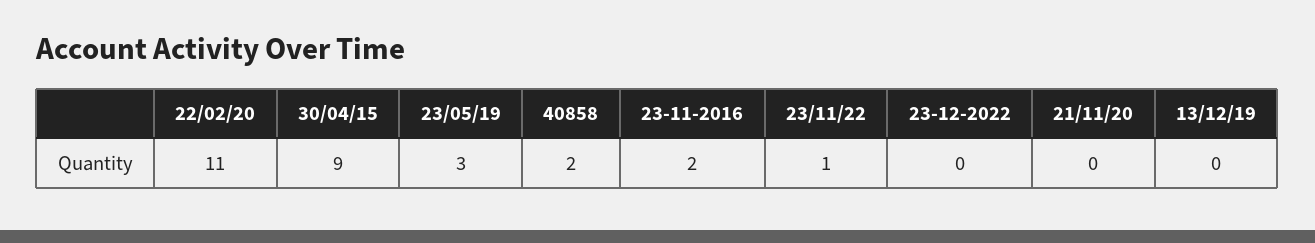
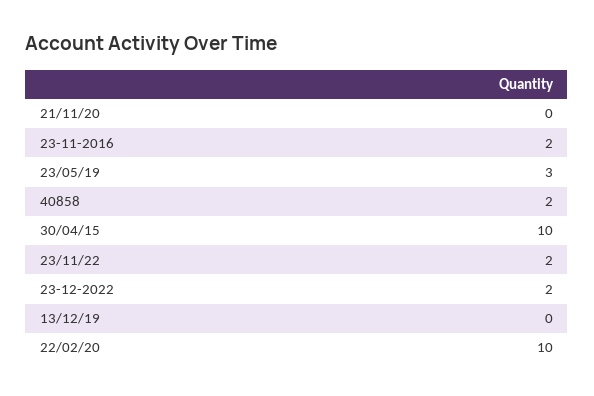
22/02/20: 11 -> 10
30/04/15: 9 -> 10
23/11/22: 1 -> 2
23-12-2022: 0 -> 2

